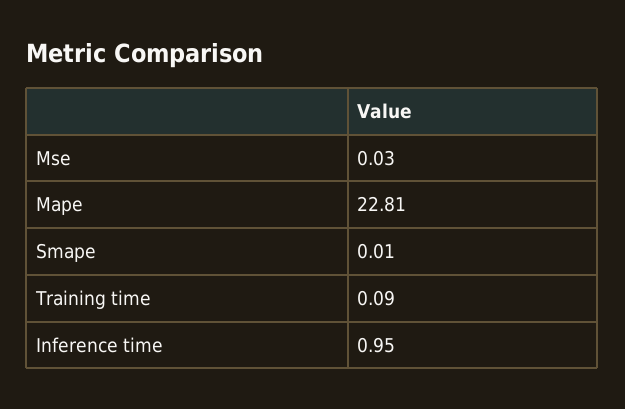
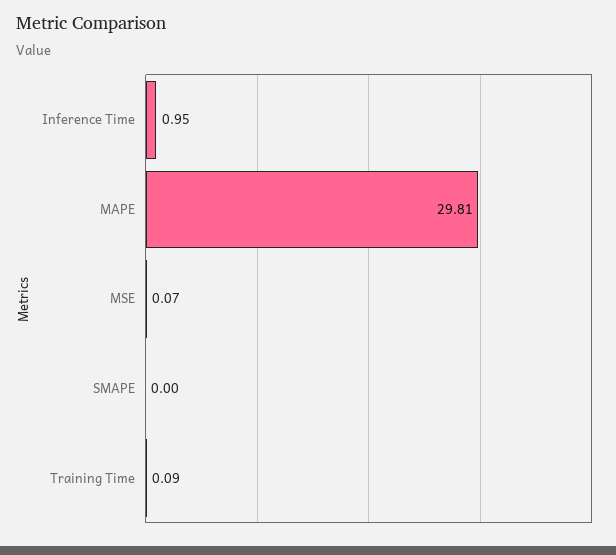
Mse: 0.03 -> 0.07
Mape: 22.81 -> 29.81
Smape: 0.01 -> 0

